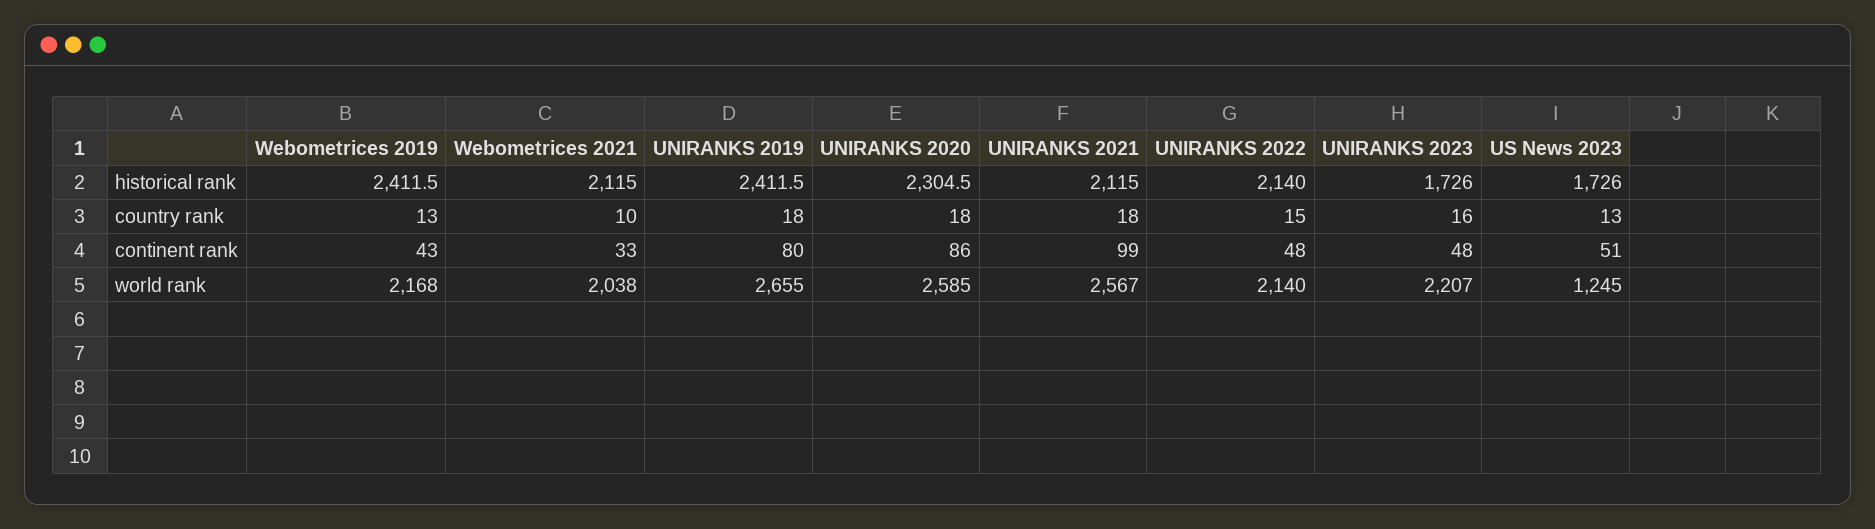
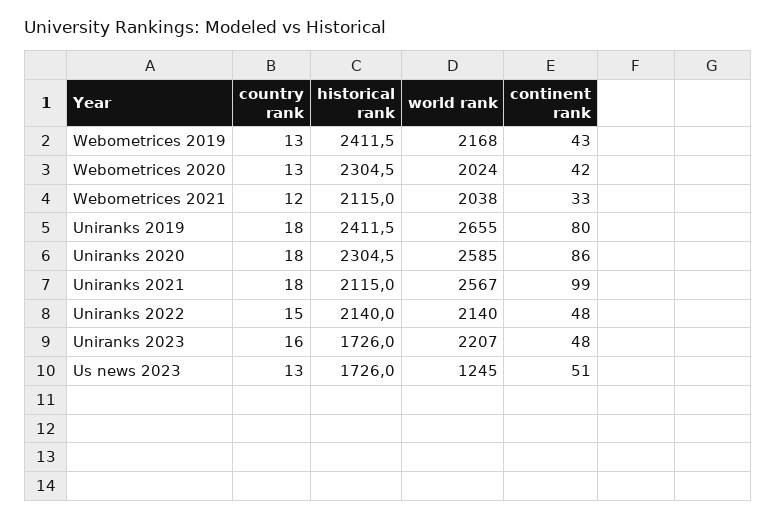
Webometrices 2021, country rank: 10 -> 12
Webometrices 2020, country rank: none -> 13
Webometrices 2020, historical rank: none -> 2304.5
Webometrices 2020, world rank: none -> 2024
Webometrices 2020, continent rank: none -> 42

